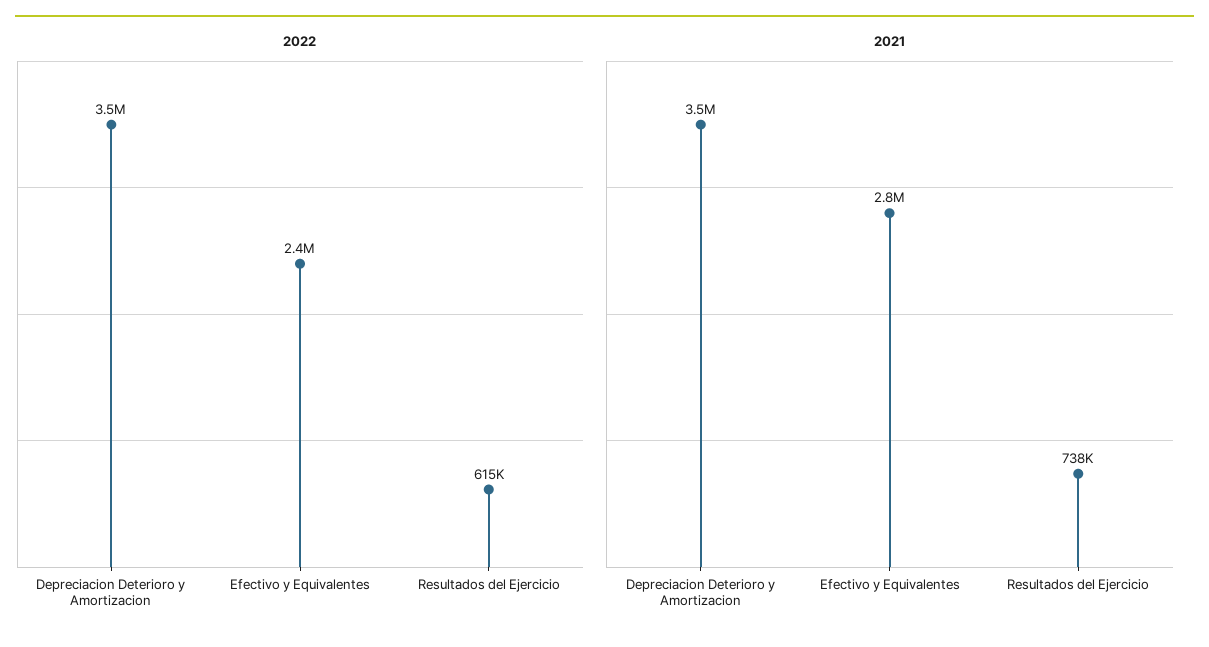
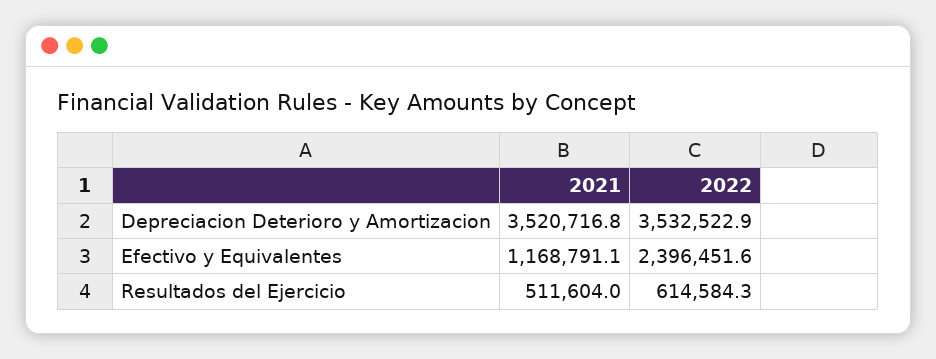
2021, Efectivo y Equivalentes: 2800000 -> 1168791.1
2021, Resultados del Ejercicio: 738000 -> 511604

